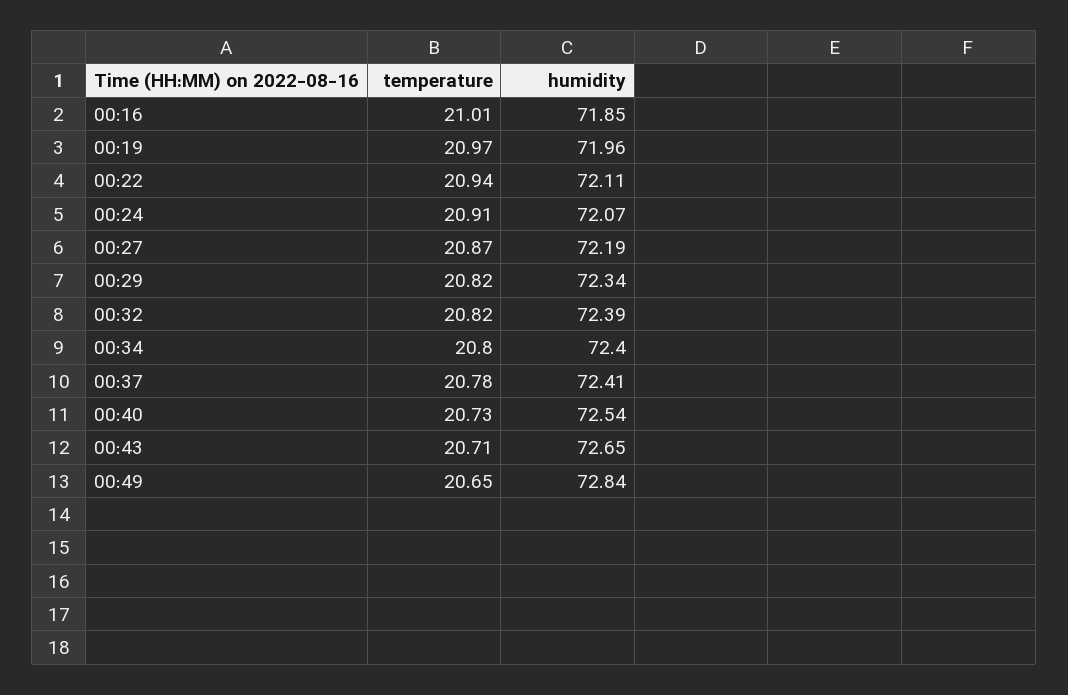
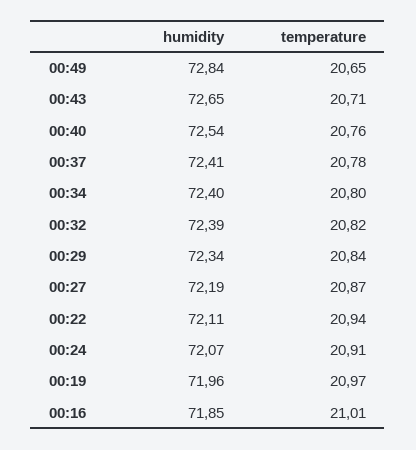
temperature, 00:29: 20.82 -> 20.84
temperature, 00:40: 20.73 -> 20.76

